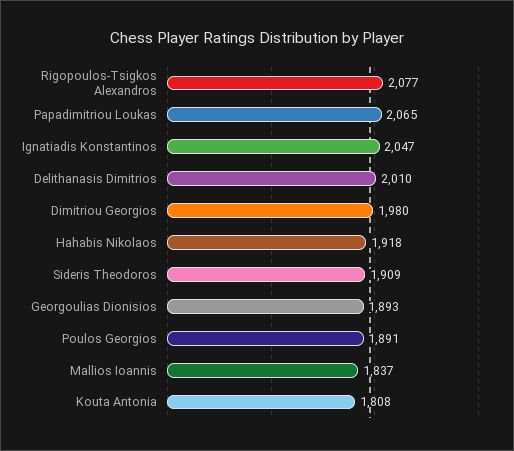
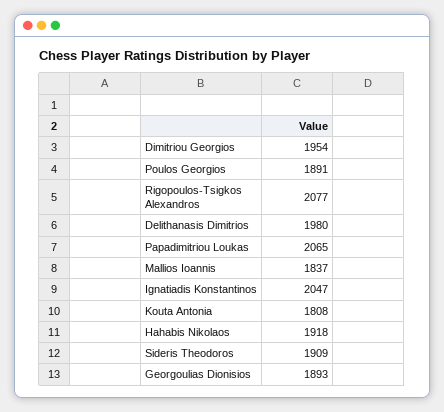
Delithanasis Dimitrios: 2010 -> 1980
Dimitriou Georgios: 1980 -> 1954

